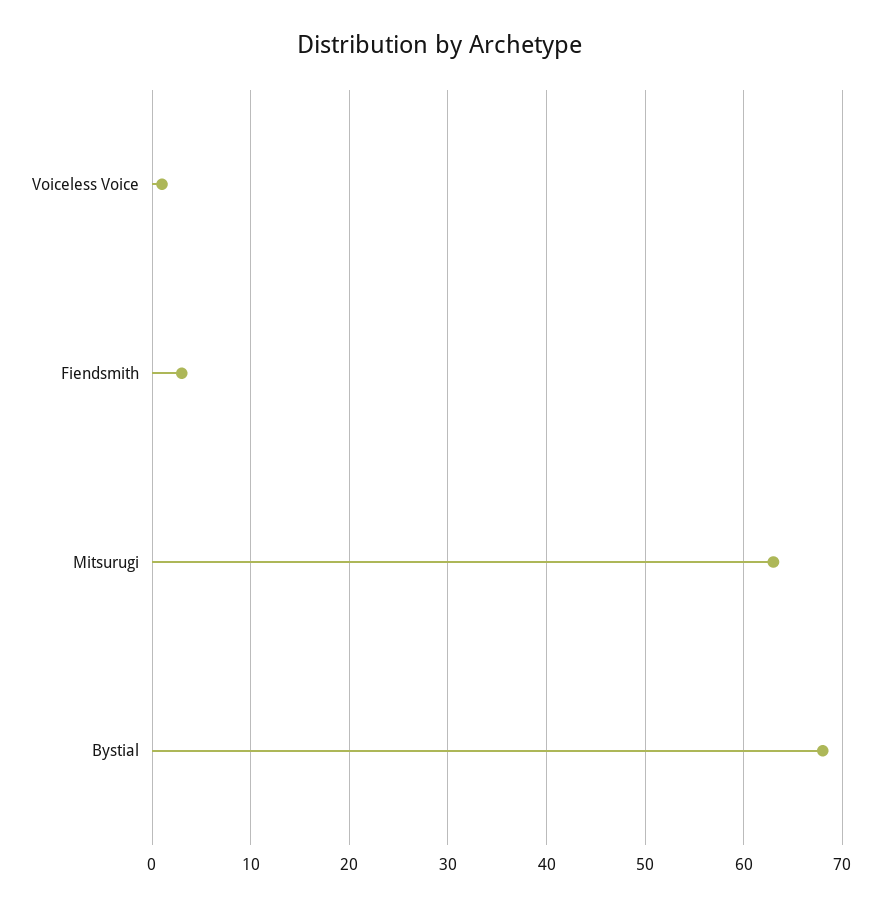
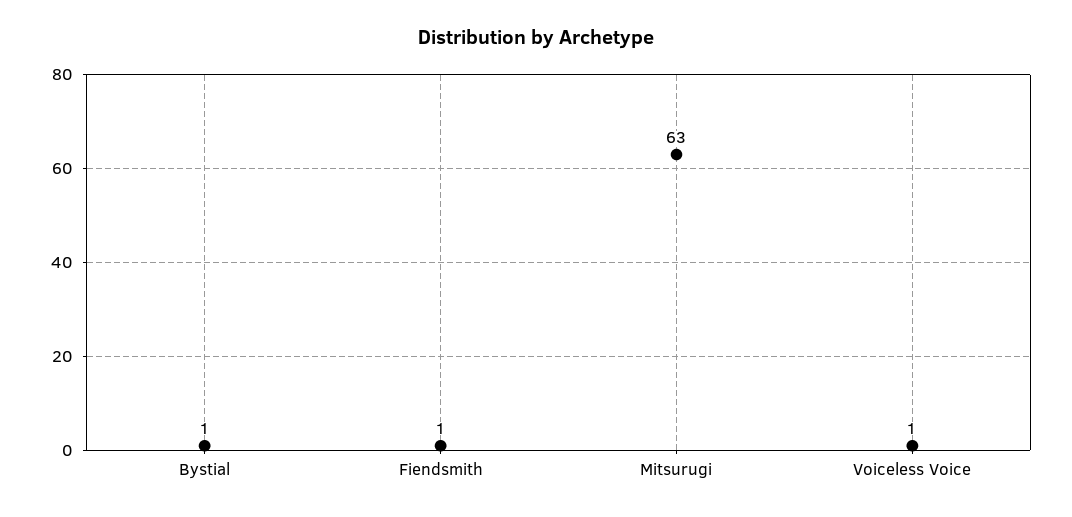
Fiendsmith: 3 -> 1
Bystial: 68 -> 1

